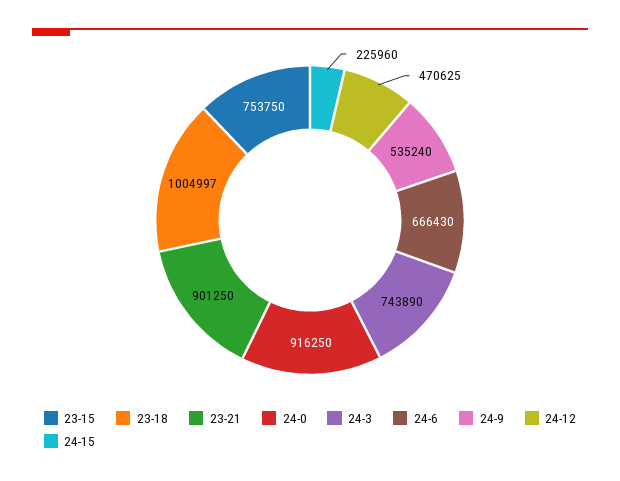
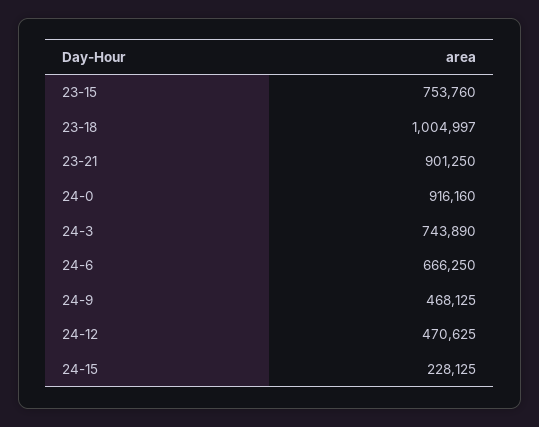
23-15: 753750 -> 753760
24-0: 916250 -> 916160
24-6: 666430 -> 666250
24-9: 535240 -> 468125
24-15: 225960 -> 228125

